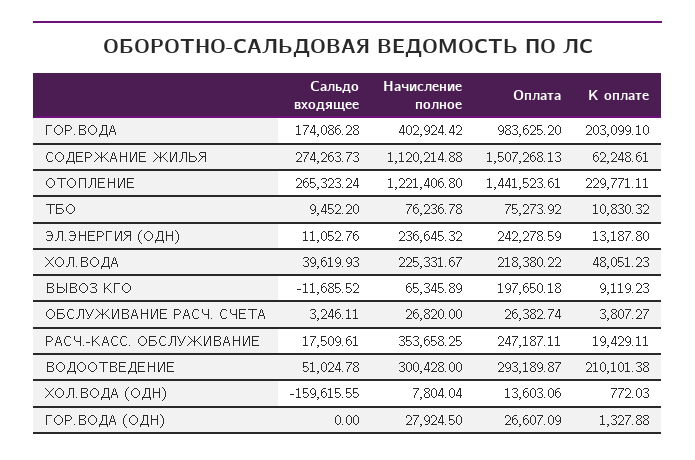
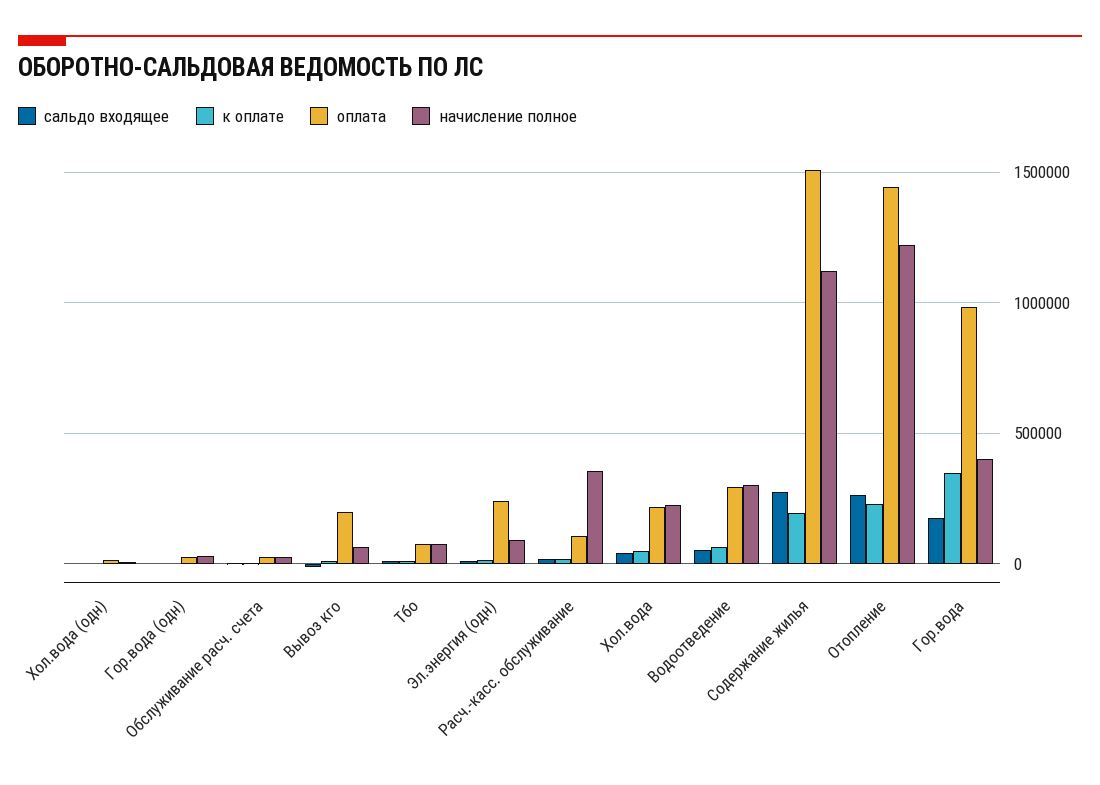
К оплате, ГОР.ВОДА: 203099.1 -> 350000
К оплате, СОДЕРЖАНИЕ ЖИЛЬЯ: 62248.61 -> 200000
Начисление полное, ЭЛ.ЭНЕРГИЯ (ОДН): 236645.32 -> 100000
Оплата, РАСЧ.-КАСС. ОБСЛУЖИВАНИЕ: 247187.11 -> 100000
К оплате, ВОДООТВЕДЕНИЕ: 210101.38 -> 50000
Сальдо входящее, ХОЛ.ВОДА (ОДН): -159615.55 -> 0

